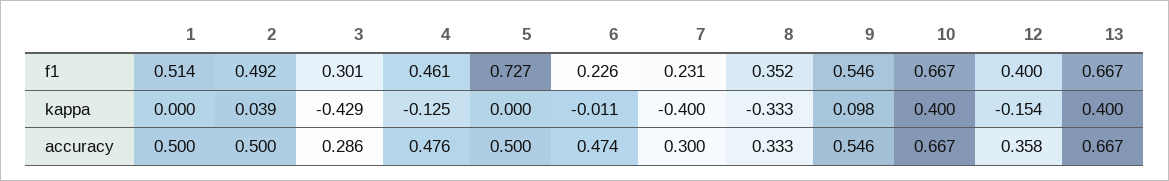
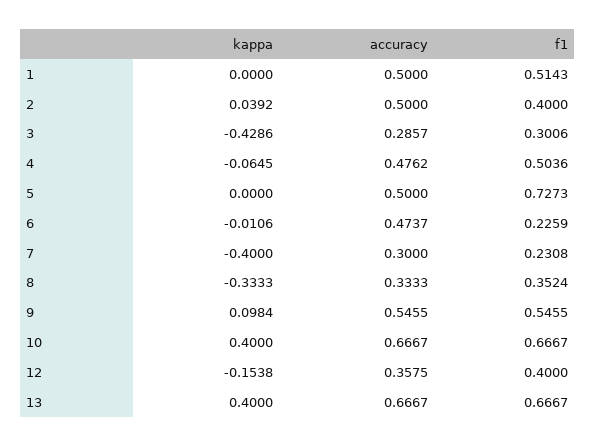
2, f1: 0.492 -> 0.4
4, f1: 0.461 -> 0.5036
4, kappa: -0.125 -> -0.0645

